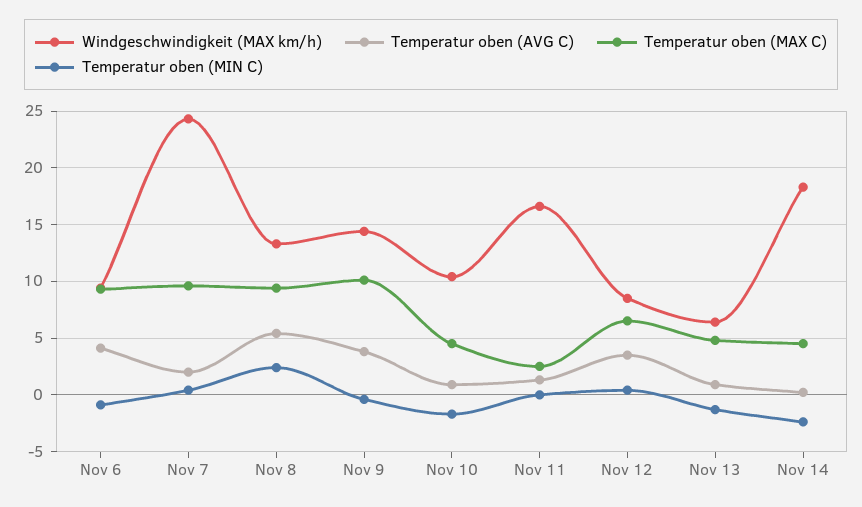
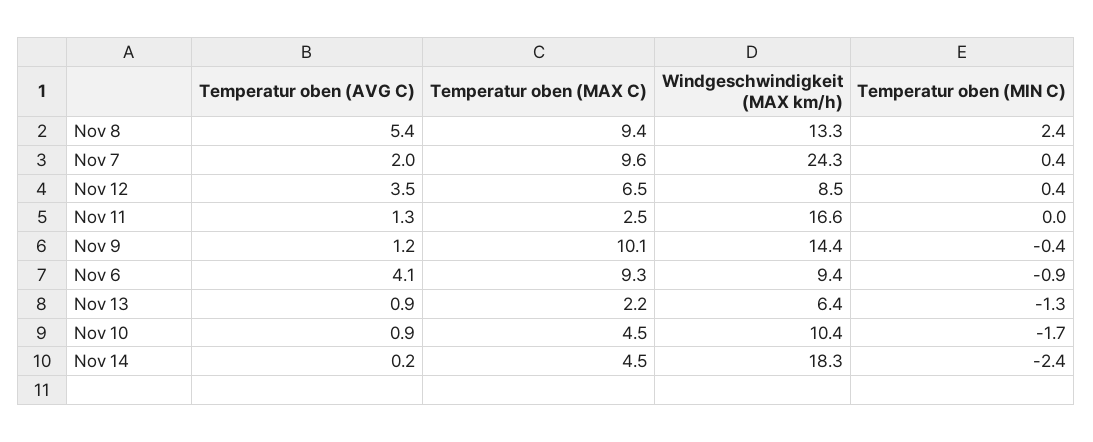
Temperatur oben (AVG C), Nov 9: 4 -> 1.2
Temperatur oben (MAX C), Nov 13: 5 -> 2.2

